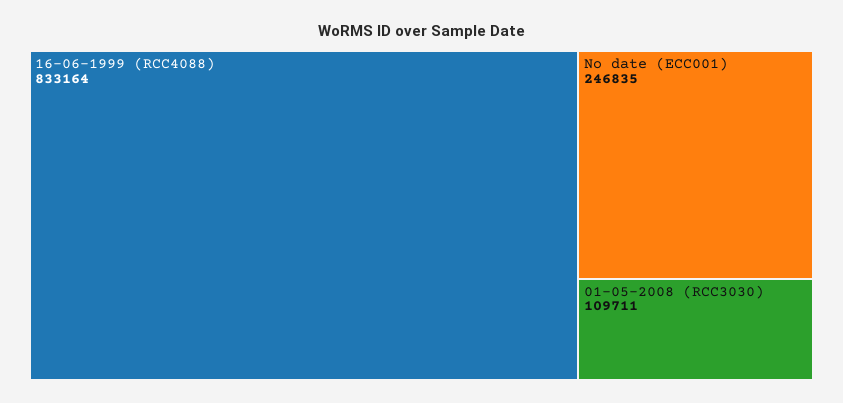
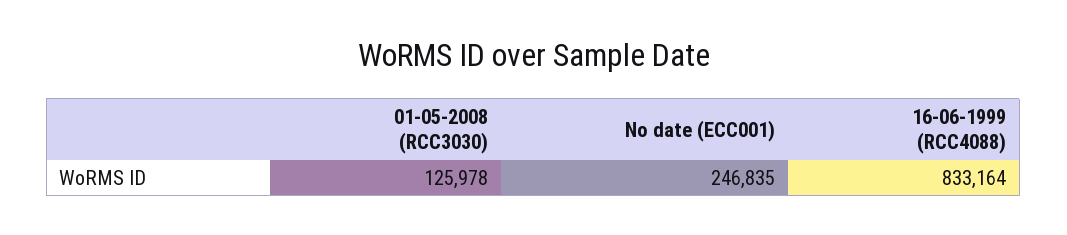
01-05-2008 (RCC3030): 109711 -> 125978

